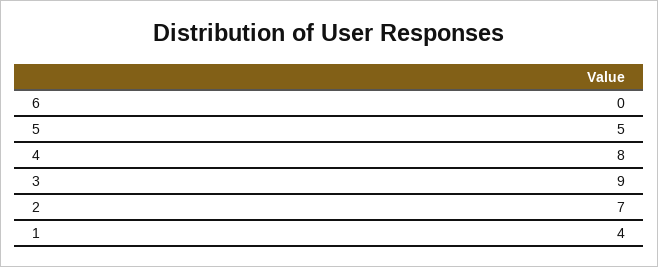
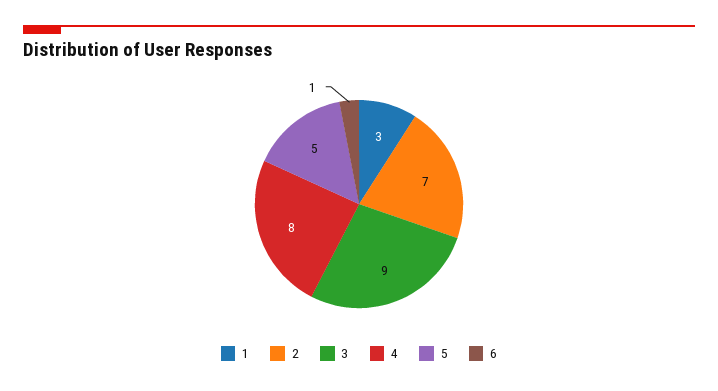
6: 0 -> 1
1: 4 -> 3

